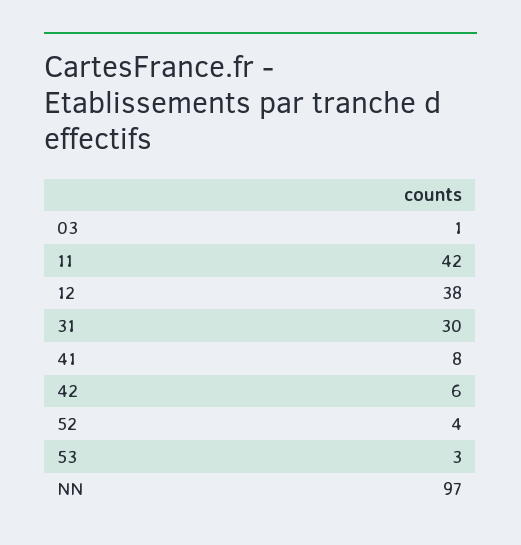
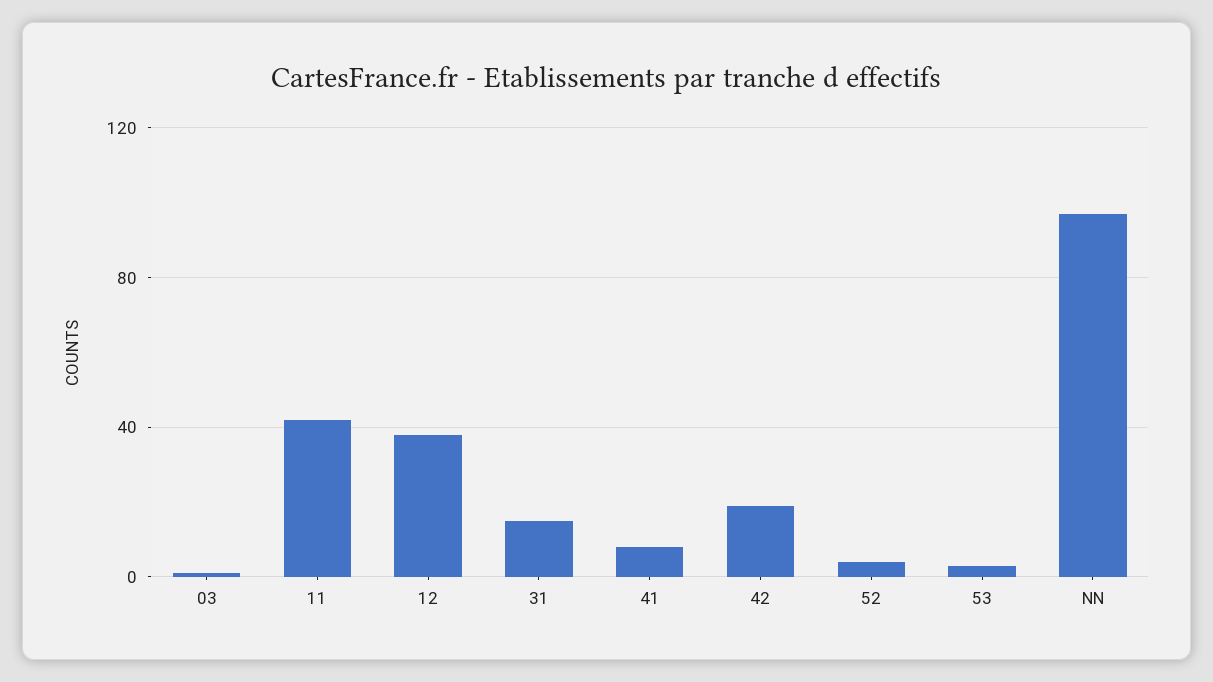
31: 30 -> 15
42: 6 -> 20

